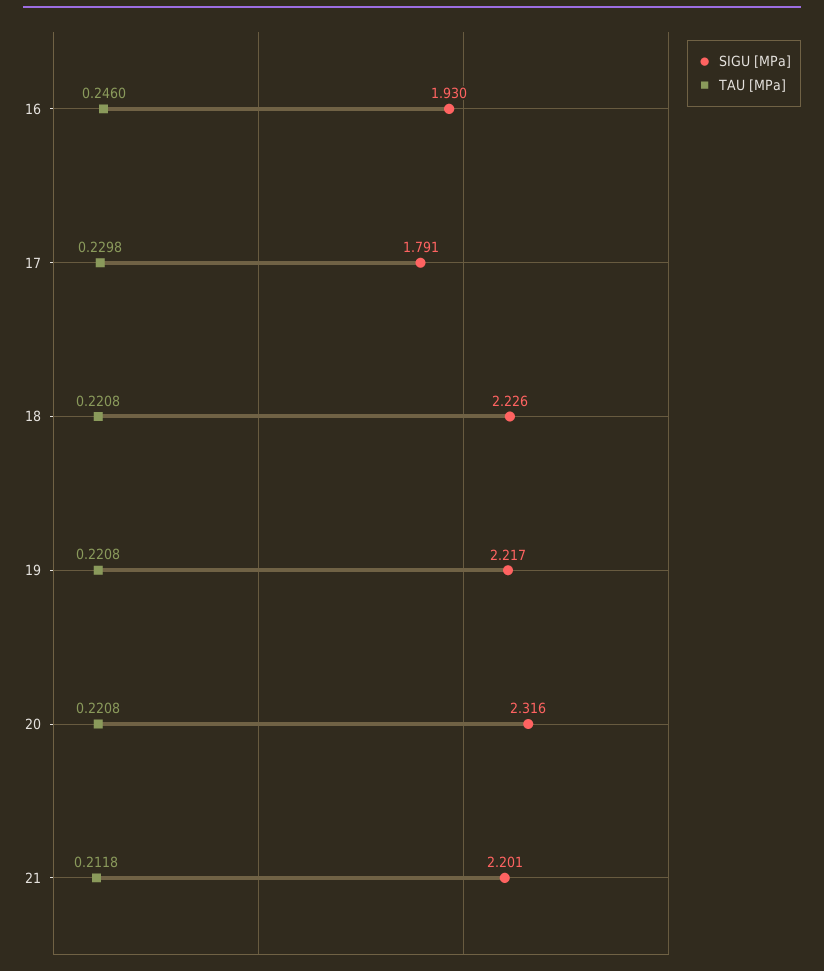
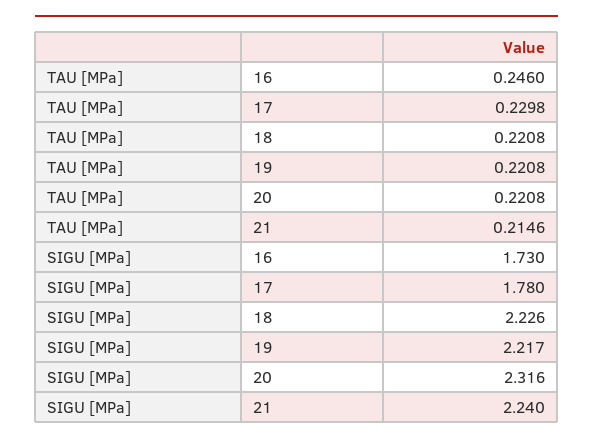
SIGU [MPa], 16: 1.93 -> 1.73
SIGU [MPa], 17: 1.791 -> 1.78
SIGU [MPa], 21: 2.201 -> 2.24
TAU [MPa], 21: 0.2118 -> 0.2146

